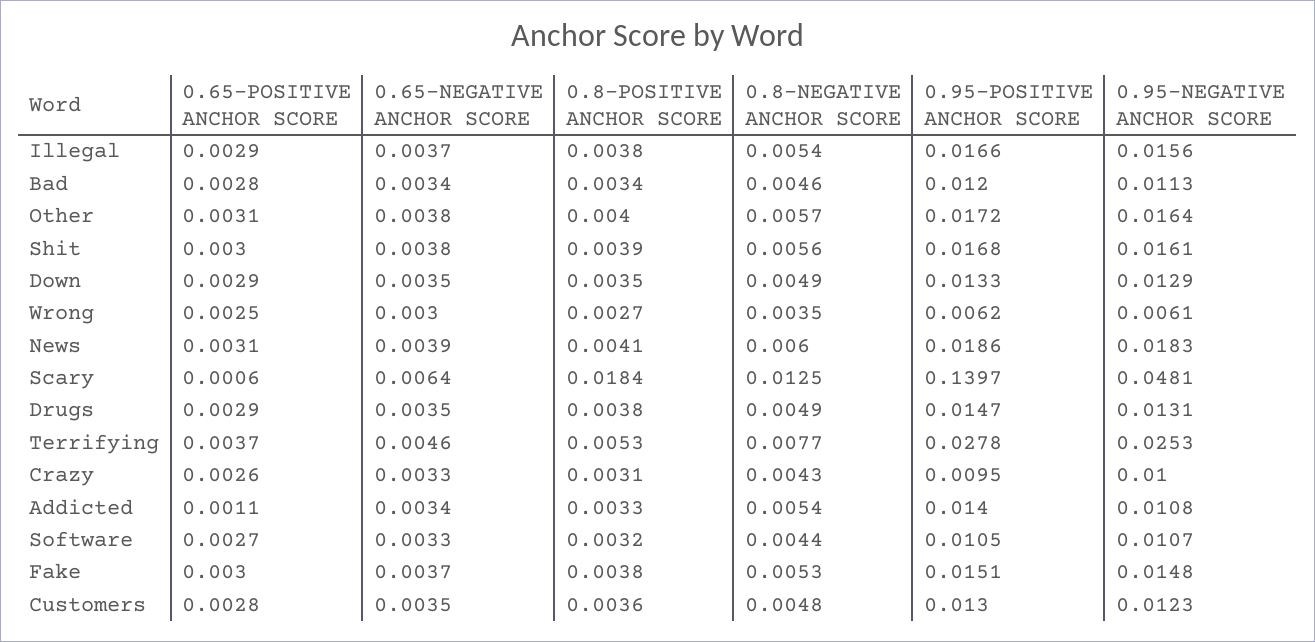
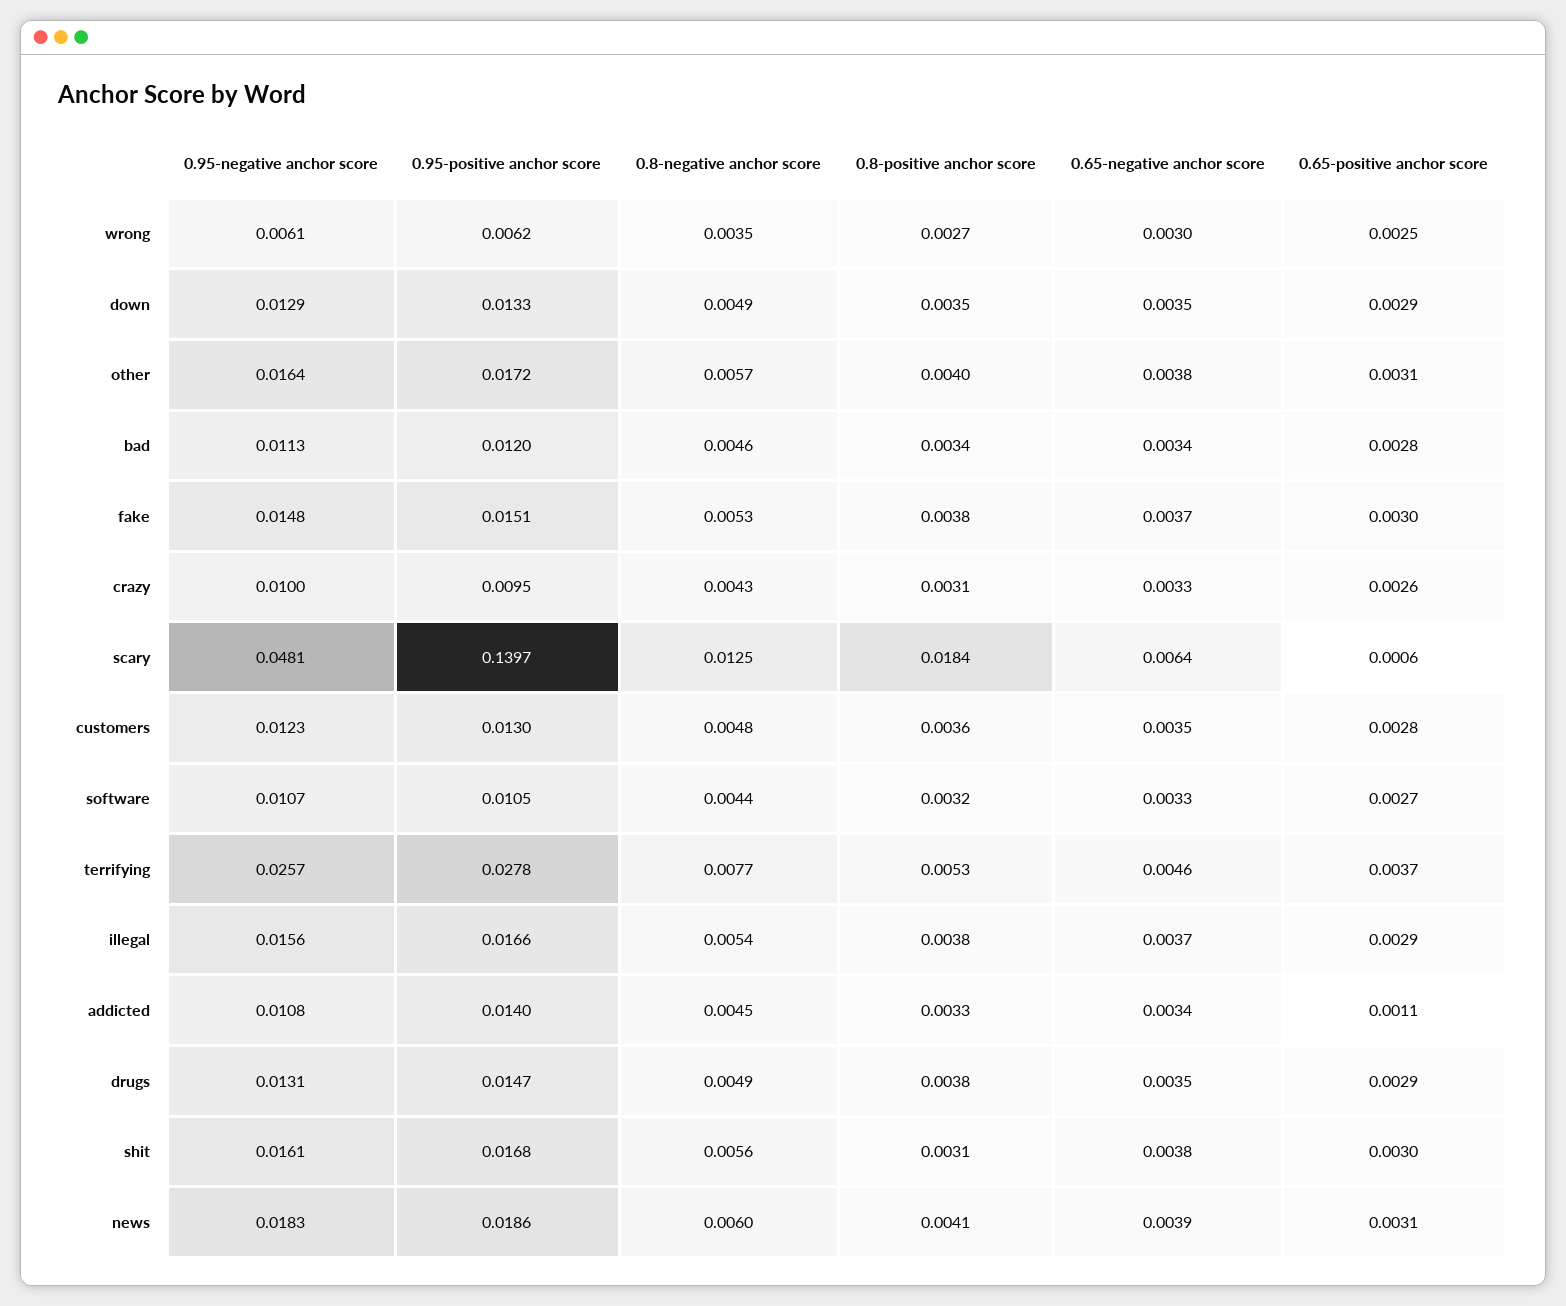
0.8-POSITIVE ANCHOR SCORE, Shit: 0.0039 -> 0.0031
0.95-NEGATIVE ANCHOR SCORE, Terrifying: 0.0253 -> 0.0257
0.8-NEGATIVE ANCHOR SCORE, Addicted: 0.0054 -> 0.0045

